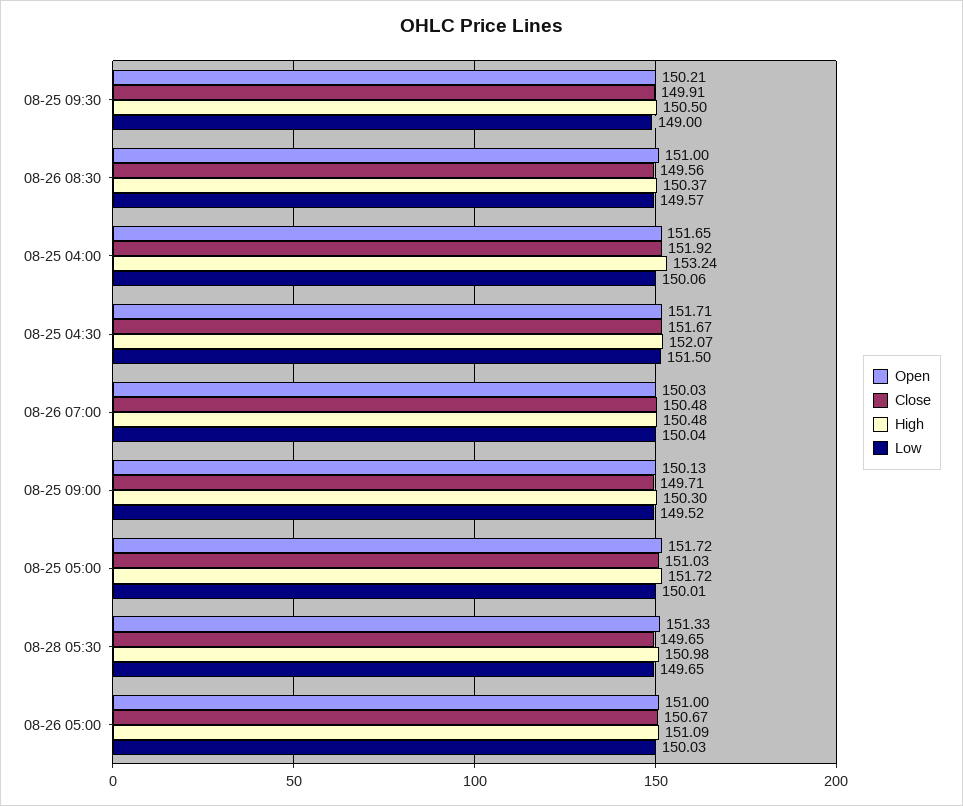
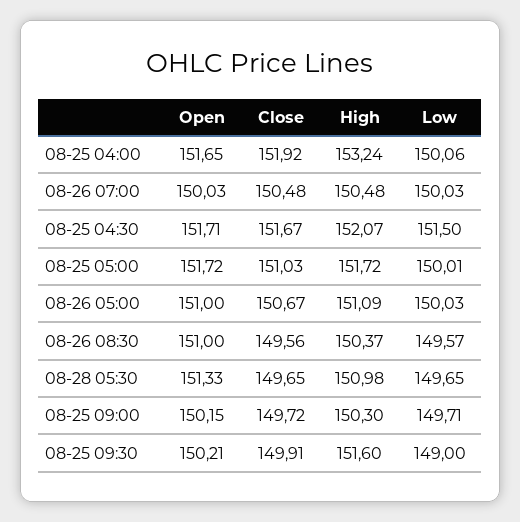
High, 08-25 09:30: 150.5 -> 151.6
Low, 08-26 07:00: 150.04 -> 150.03
Open, 08-25 09:00: 150.13 -> 150.15
Close, 08-25 09:00: 149.71 -> 149.72
Low, 08-25 09:00: 149.52 -> 149.71

